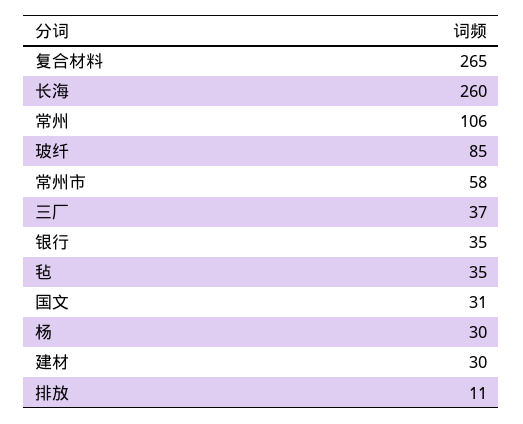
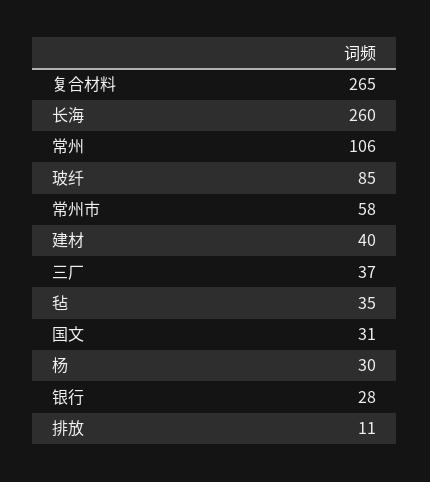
银行: 35 -> 28
建材: 30 -> 40

